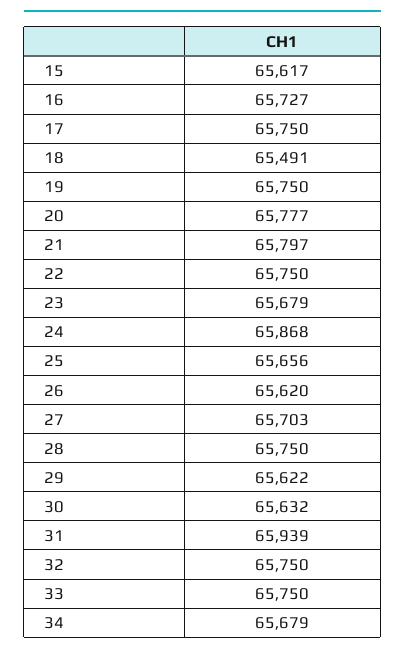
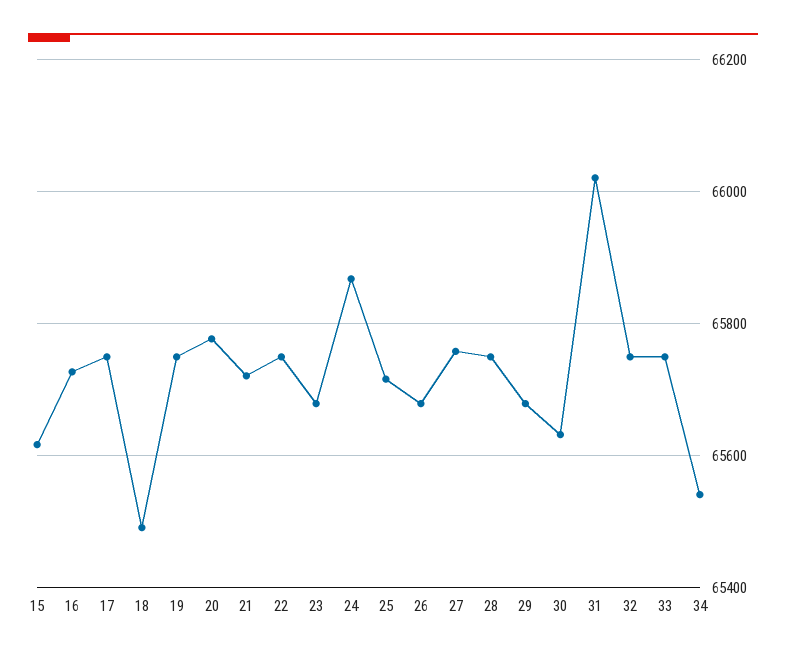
21: 65797 -> 65720
25: 65656 -> 65720
26: 65620 -> 65680
27: 65703 -> 65760
29: 65622 -> 65680
31: 65939 -> 66020
34: 65679 -> 65540

